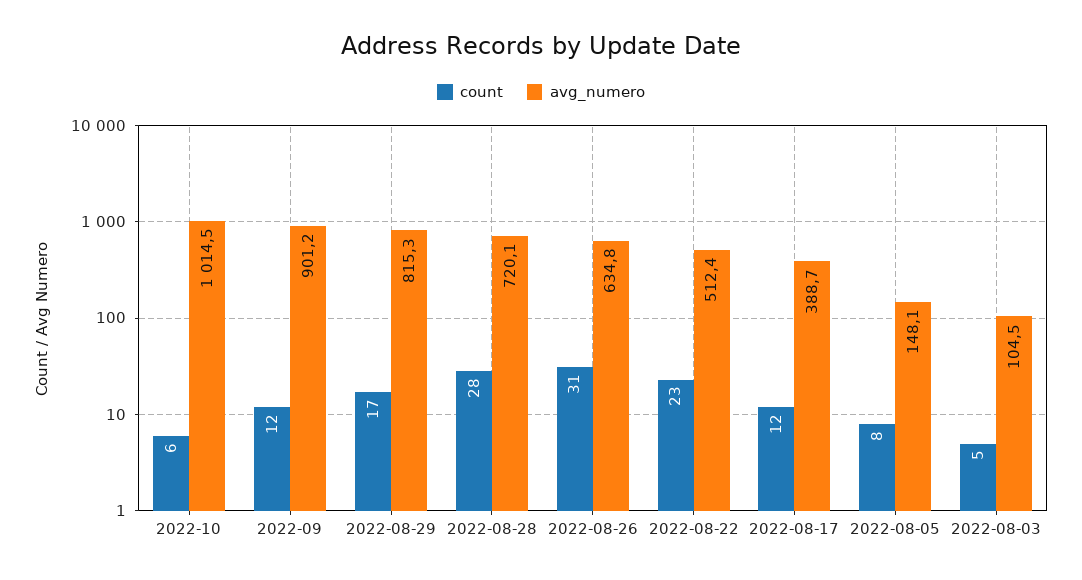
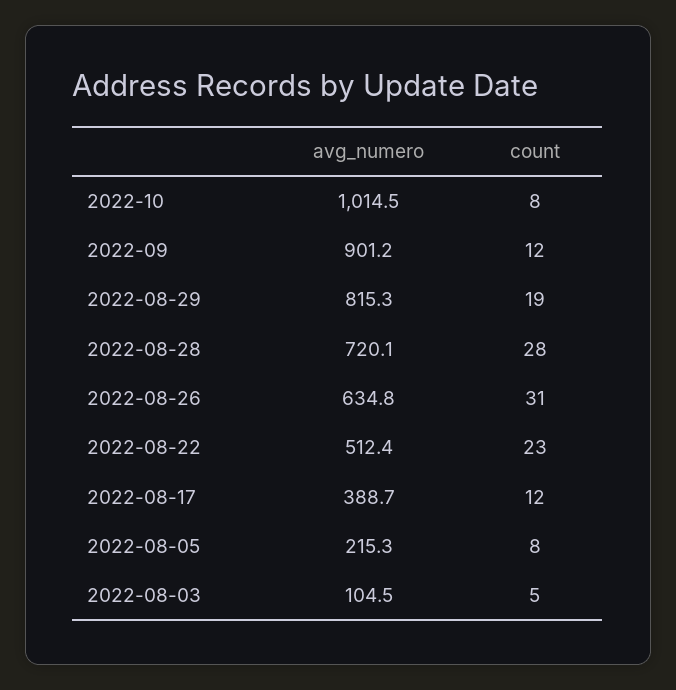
count, 2022-10: 6 -> 8
count, 2022-08-29: 17 -> 19
avg_numero, 2022-08-05: 148.1 -> 215.3

